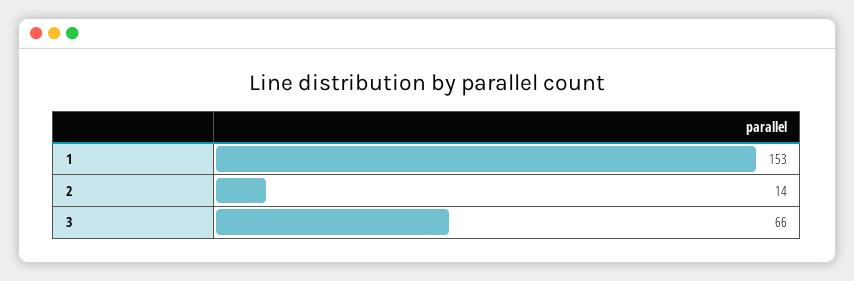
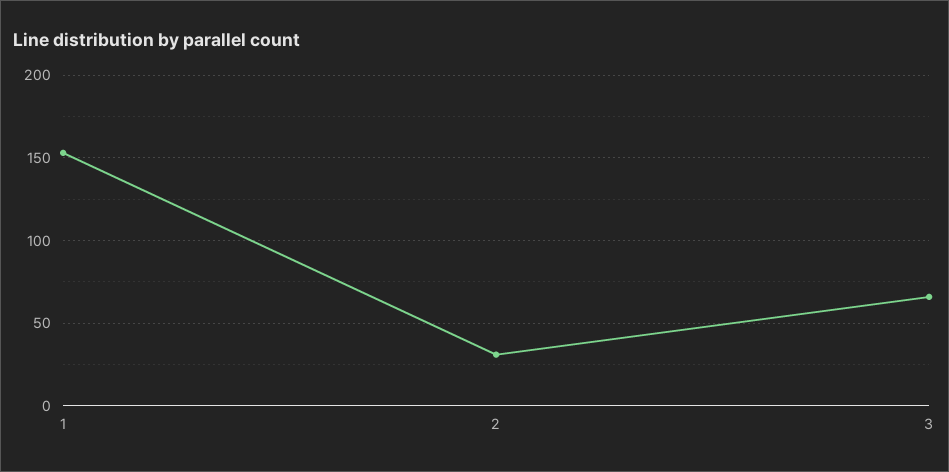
2: 14 -> 30

